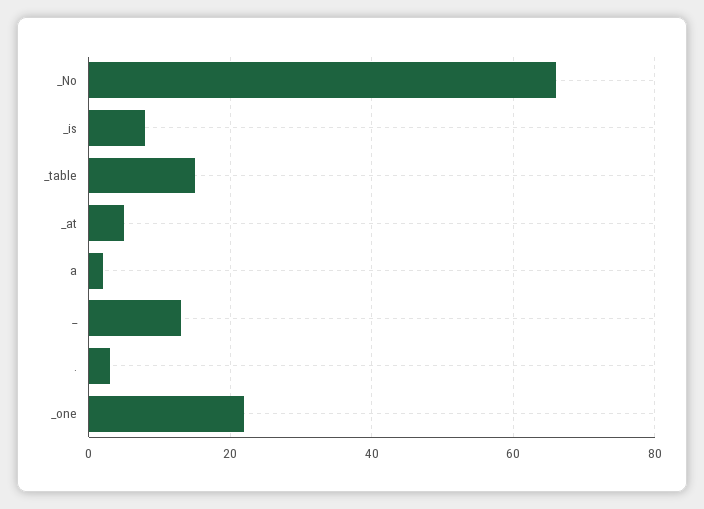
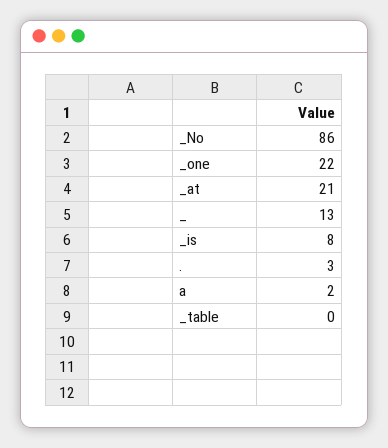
_No: 65 -> 86
_table: 15 -> 0
_at: 5 -> 21

